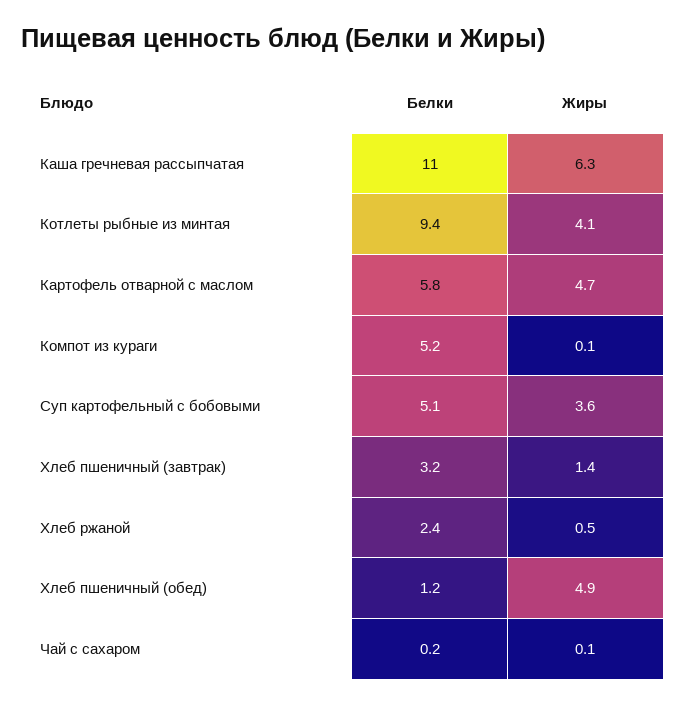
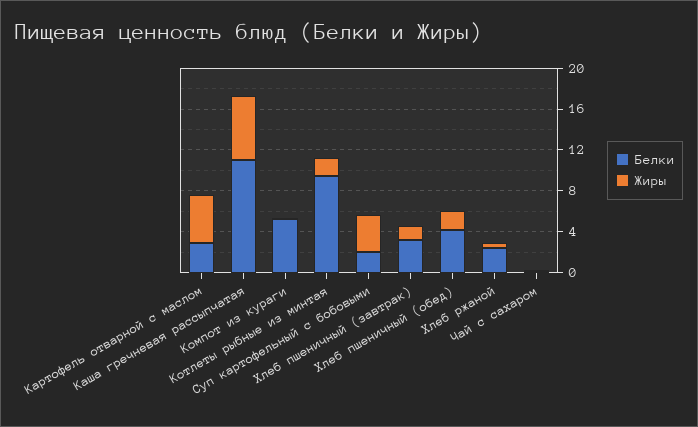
Жиры, Котлеты рыбные из минтая: 4.1 -> 2
Белки, Картофель отварной с маслом: 5.8 -> 3
Белки, Суп картофельный с бобовыми: 5.1 -> 2
Белки, Хлеб пшеничный (обед): 1.2 -> 4
Жиры, Хлеб пшеничный (обед): 4.9 -> 2

